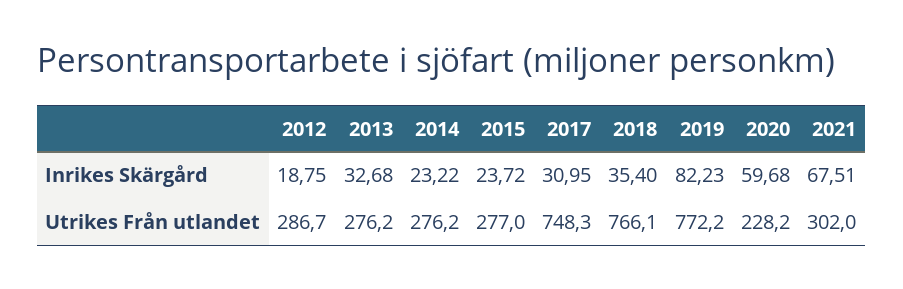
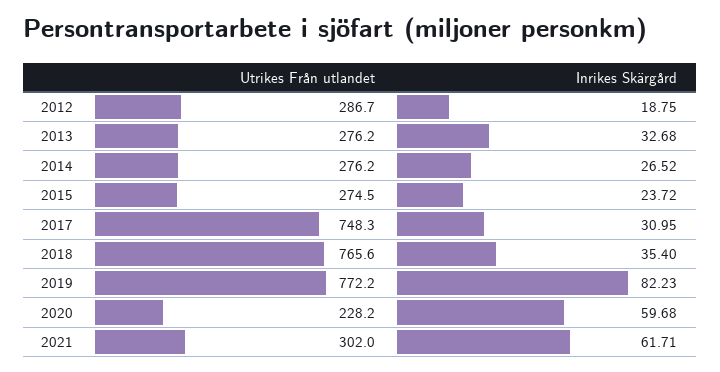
2014, Inrikes Skärgård: 23.22 -> 26.52
2021, Inrikes Skärgård: 67.51 -> 61.71
2015, Utrikes Från utlandet: 277 -> 274.5
2018, Utrikes Från utlandet: 766.1 -> 765.6

